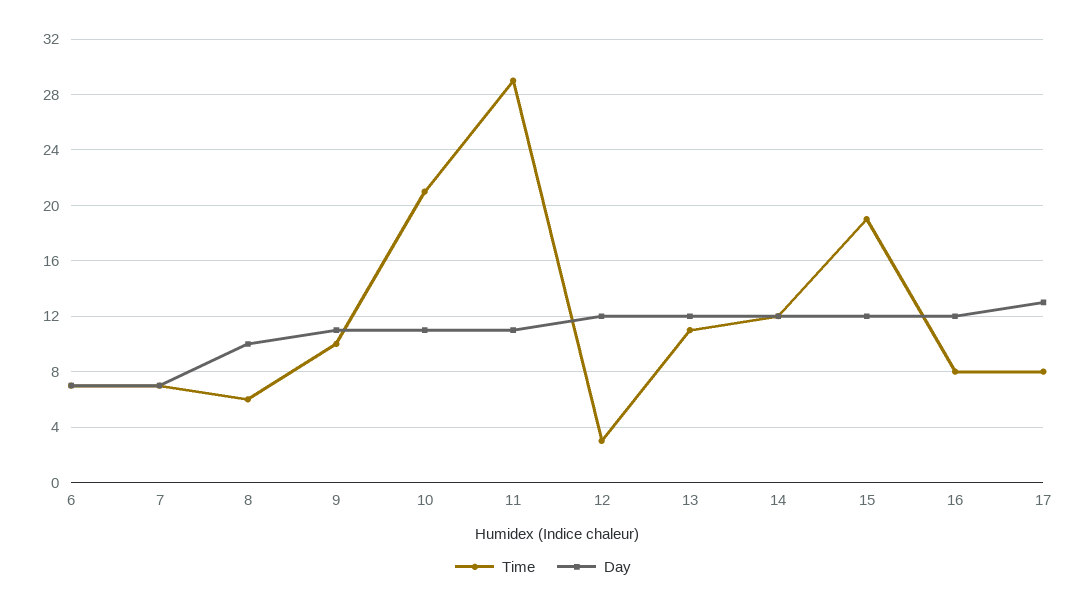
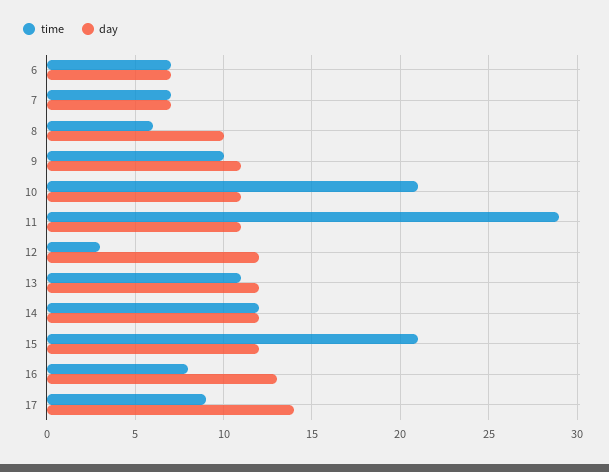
Time, 15: 19 -> 21
Day, 16: 12 -> 13
Time, 17: 8 -> 9
Day, 17: 13 -> 14

